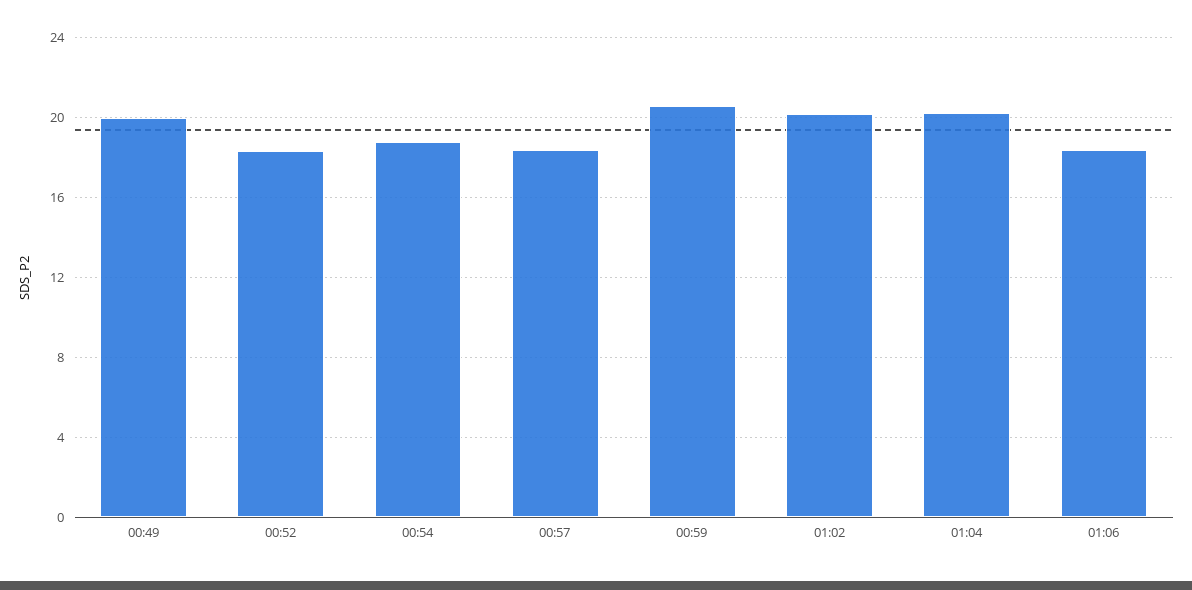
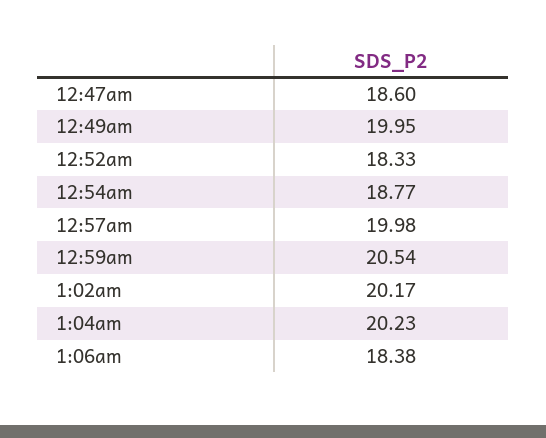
00:57: 18.5 -> 19.98
12:47am: none -> 18.6

